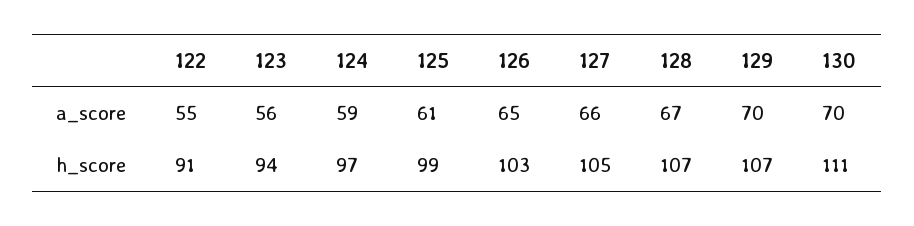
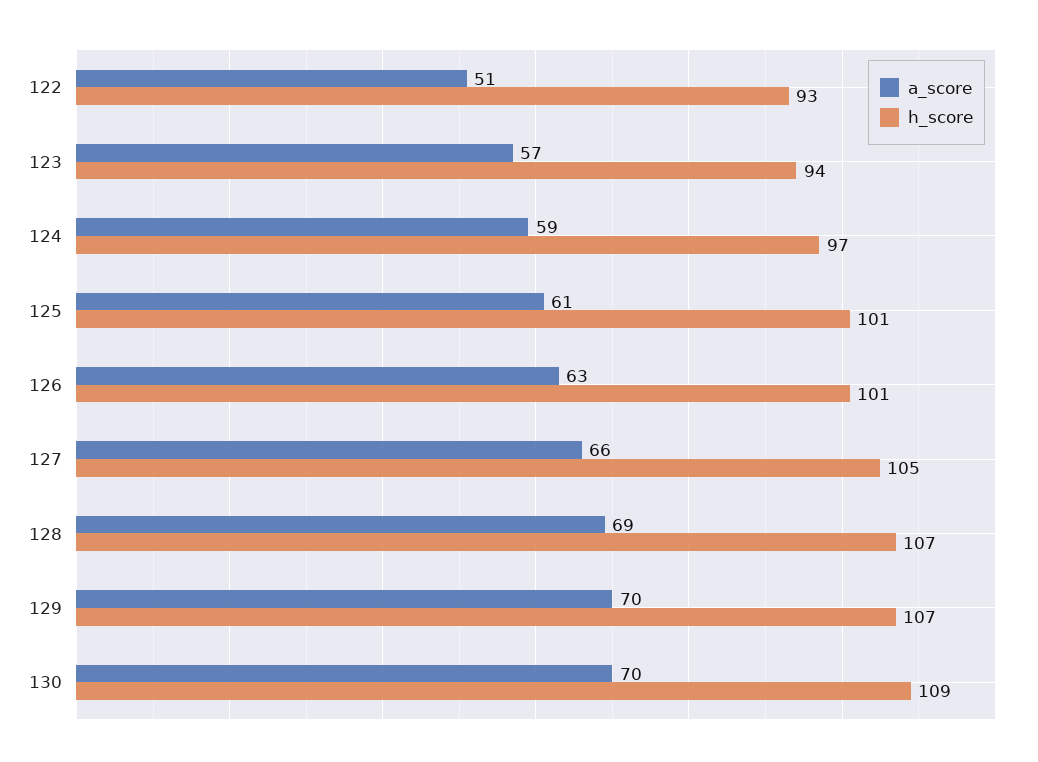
a_score, 122: 55 -> 51
a_score, 123: 56 -> 57
a_score, 126: 65 -> 63
a_score, 128: 67 -> 69
h_score, 122: 91 -> 93
h_score, 125: 99 -> 101
h_score, 126: 103 -> 101
h_score, 130: 111 -> 109

